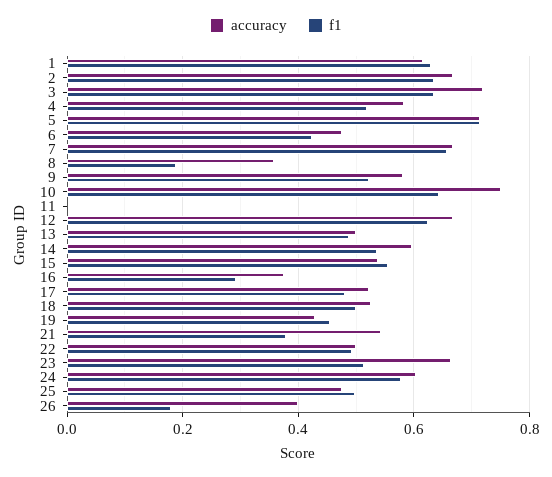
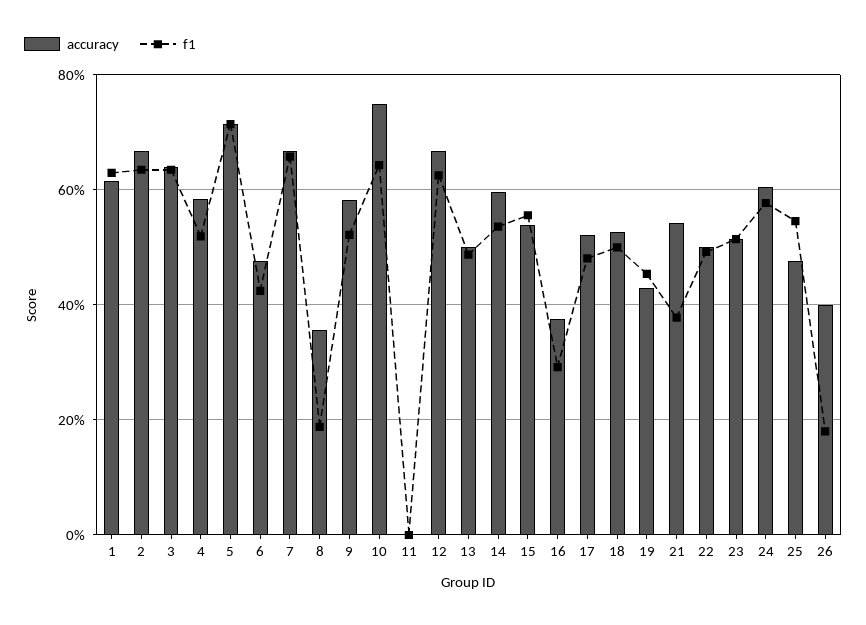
accuracy, 3: 0.72 -> 0.64
accuracy, 23: 0.66 -> 0.52
f1, 25: 0.5 -> 0.54

